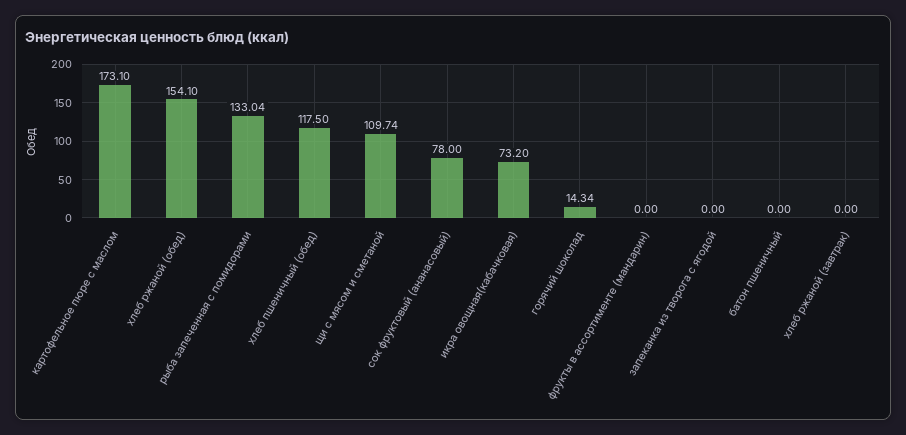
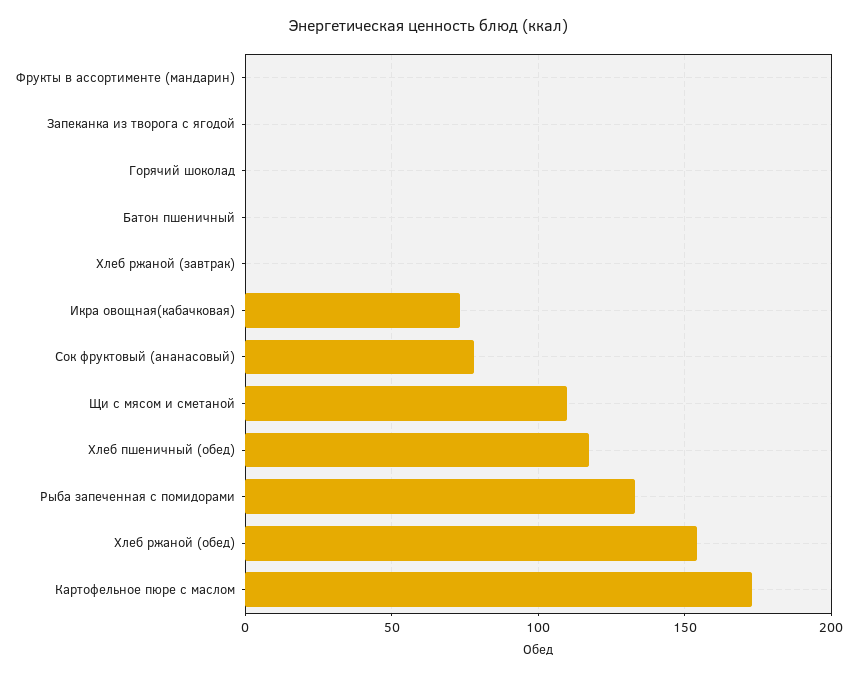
горячий шоколад: 14.34 -> 0

